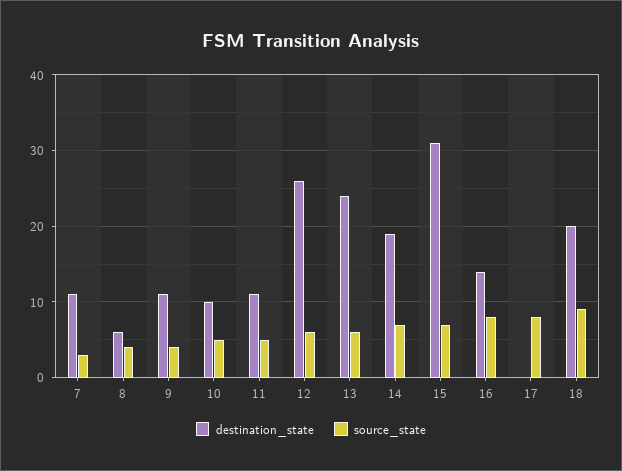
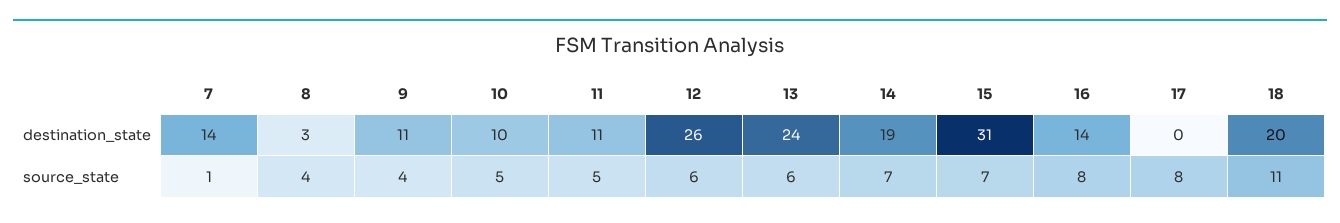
destination_state, 7: 11 -> 14
source_state, 7: 3 -> 1
destination_state, 8: 6 -> 3
source_state, 18: 9 -> 11

